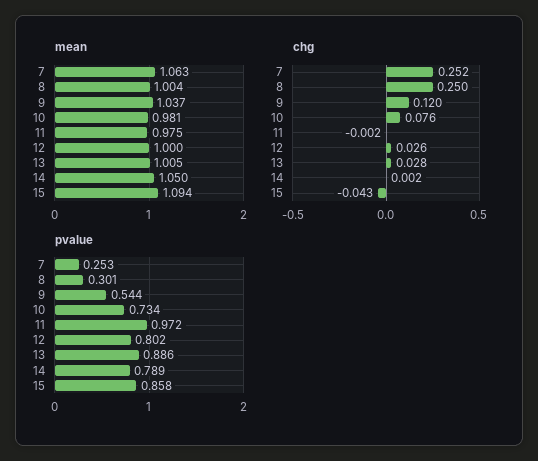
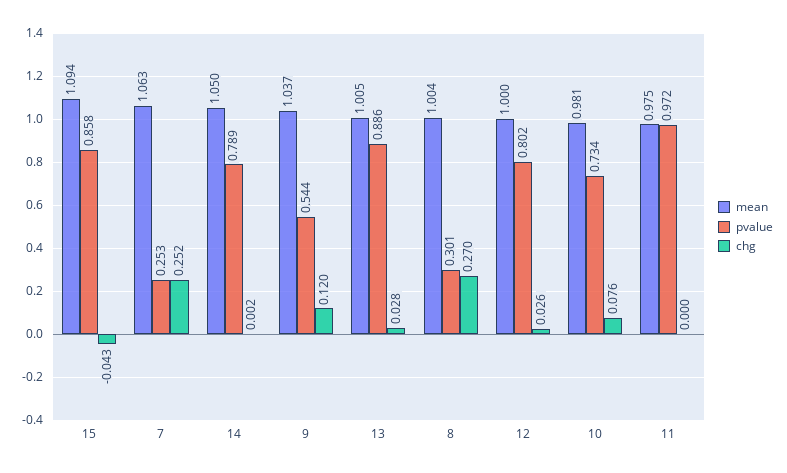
chg, 8: 0.25 -> 0.27
chg, 11: -0.002 -> 0

